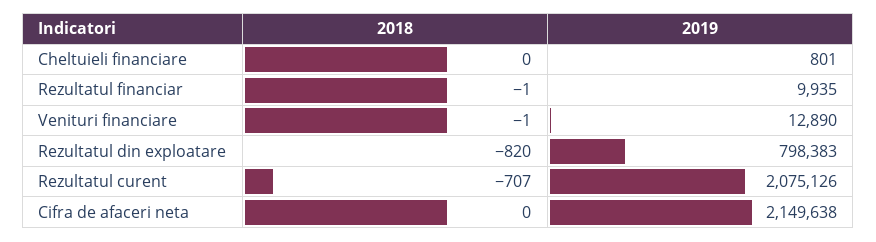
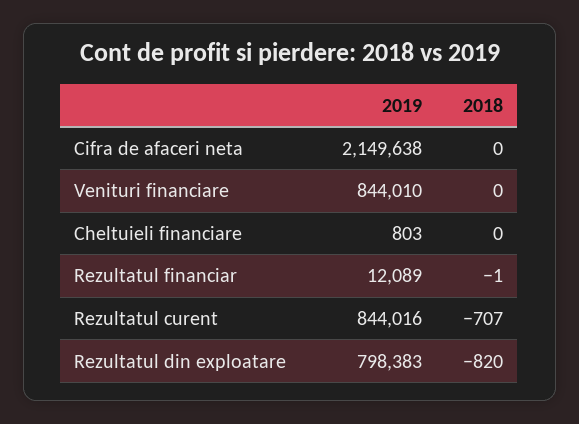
2019, Cheltuieli financiare: 801 -> 803
2019, Rezultatul financiar: 9935 -> 12089
2018, Venituri financiare: -1 -> 0
2019, Venituri financiare: 12890 -> 844010
2019, Rezultatul curent: 2075126 -> 844016

